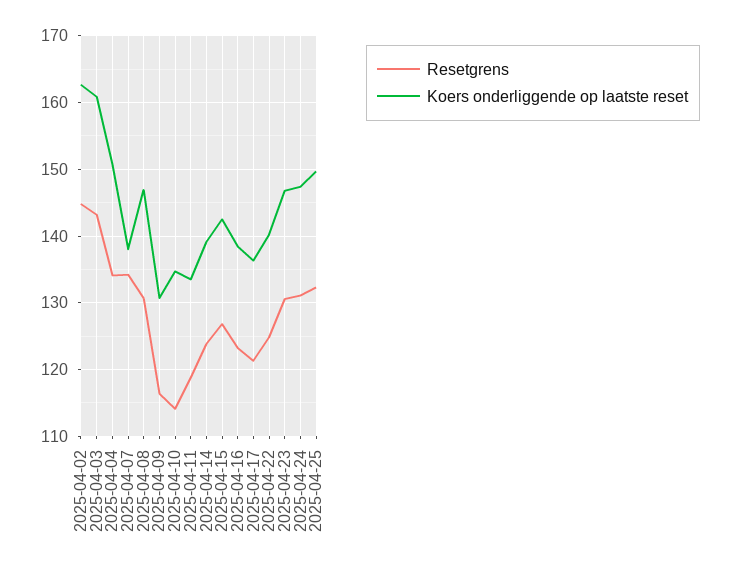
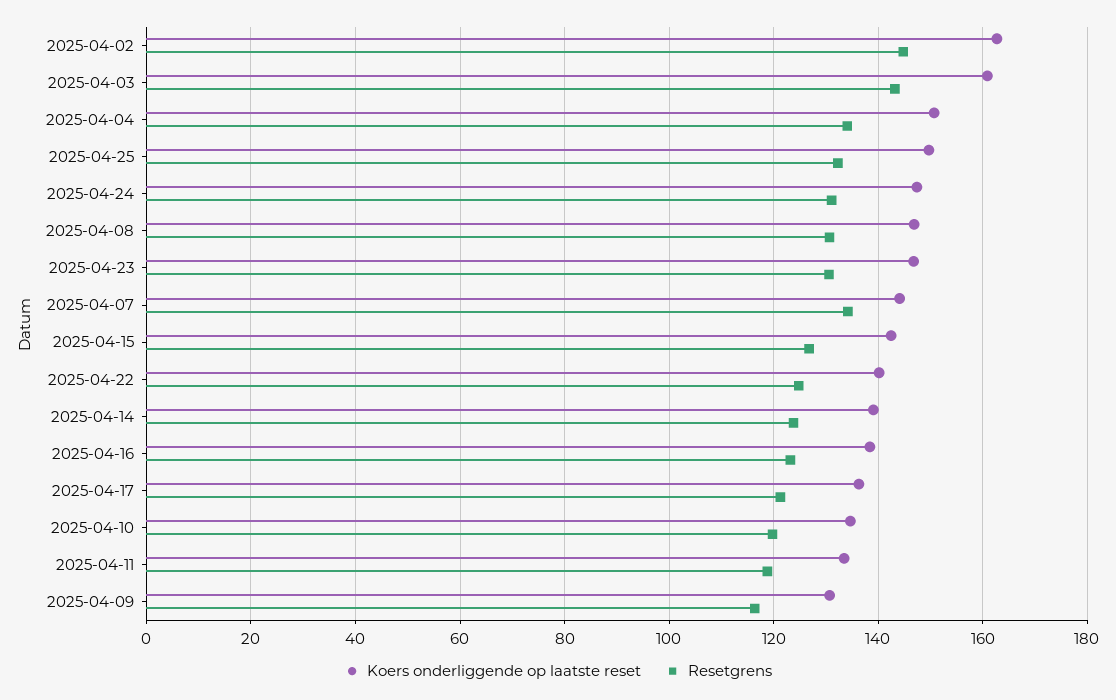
Koers onderliggende op laatste reset, 2025-04-07: 138 -> 144
Resetgrens, 2025-04-10: 114 -> 120

